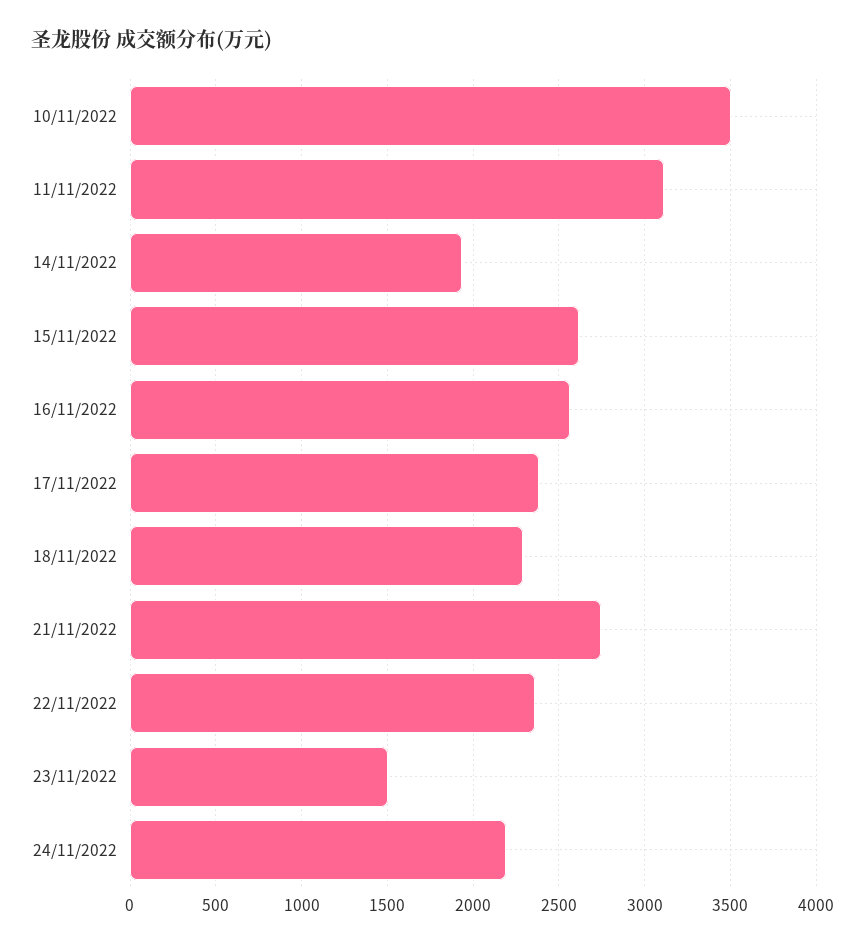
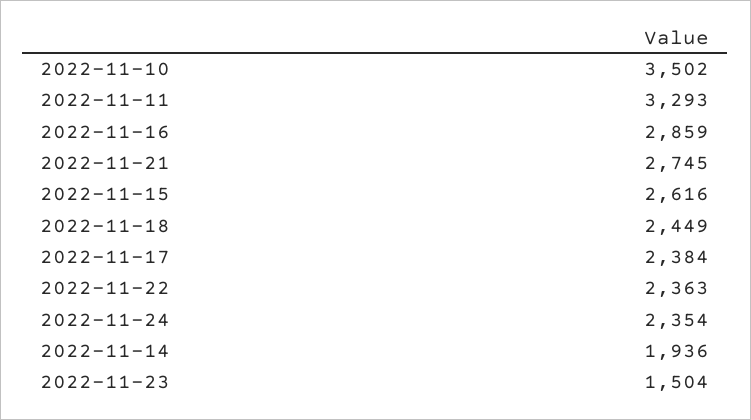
11/11/2022: 3100 -> 3293
16/11/2022: 2550 -> 2859
18/11/2022: 2300 -> 2449
24/11/2022: 2200 -> 2354

